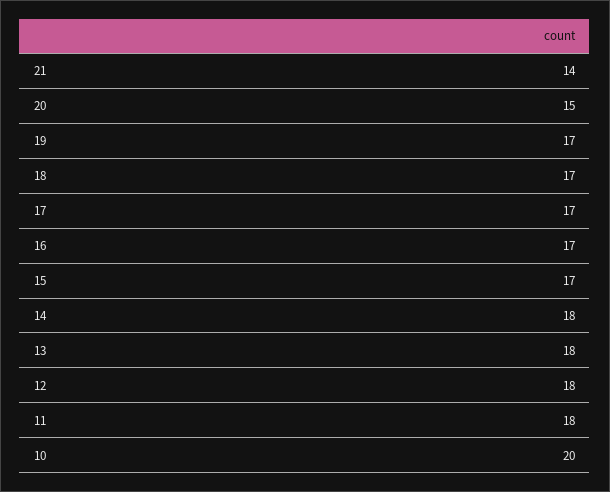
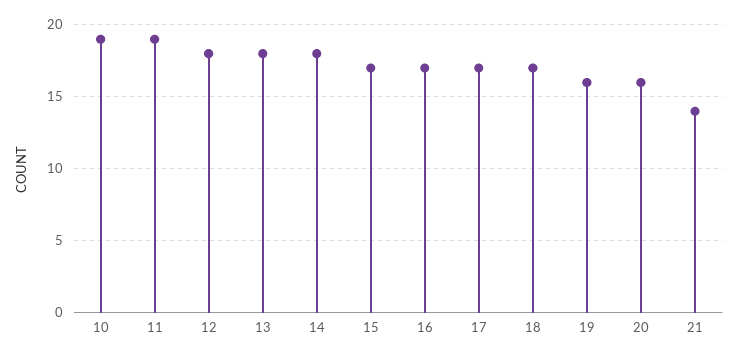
20: 15 -> 16
19: 17 -> 16
11: 18 -> 19
10: 20 -> 19

